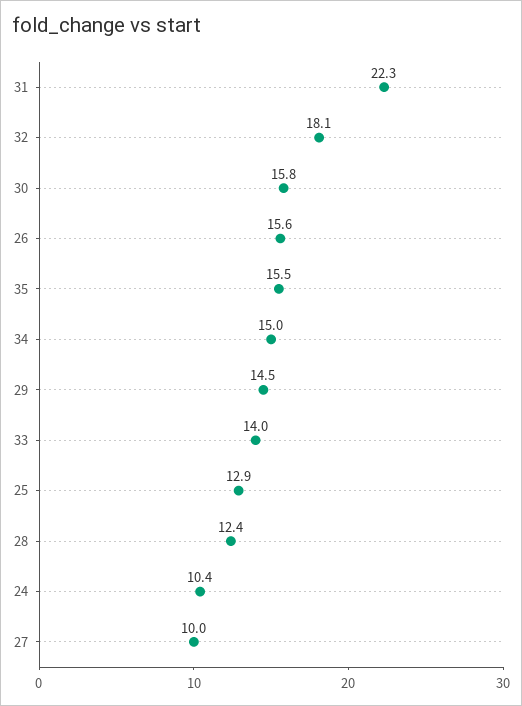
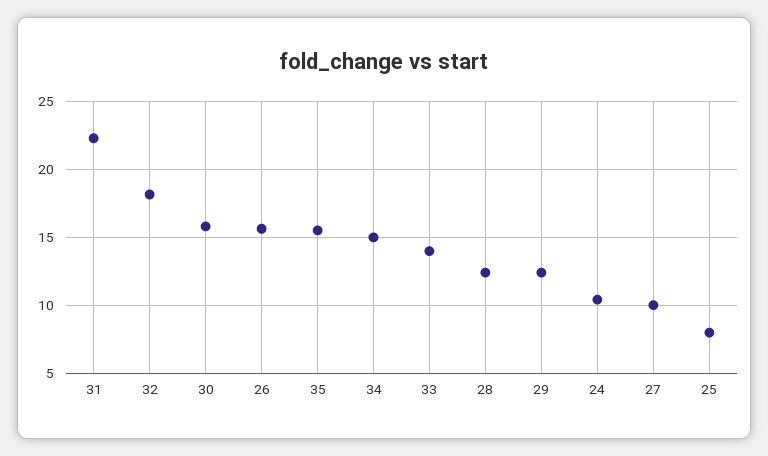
29: 14.5 -> 12.5
25: 12.9 -> 8

